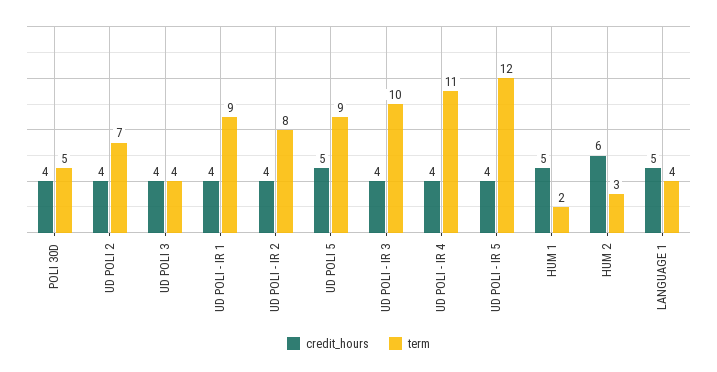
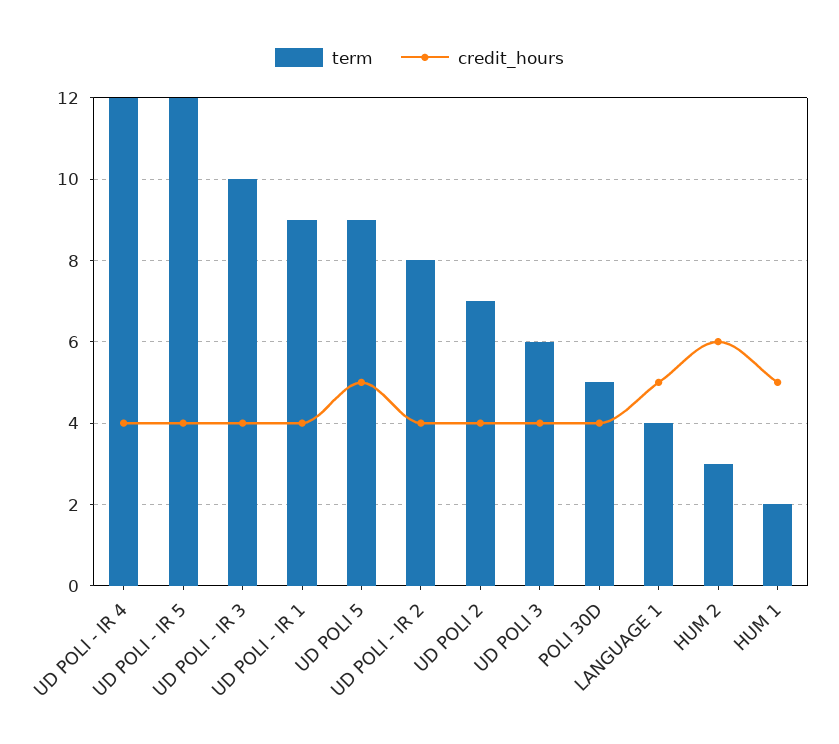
term, UD POLI 3: 4 -> 6
term, UD POLI - IR 4: 11 -> 12

